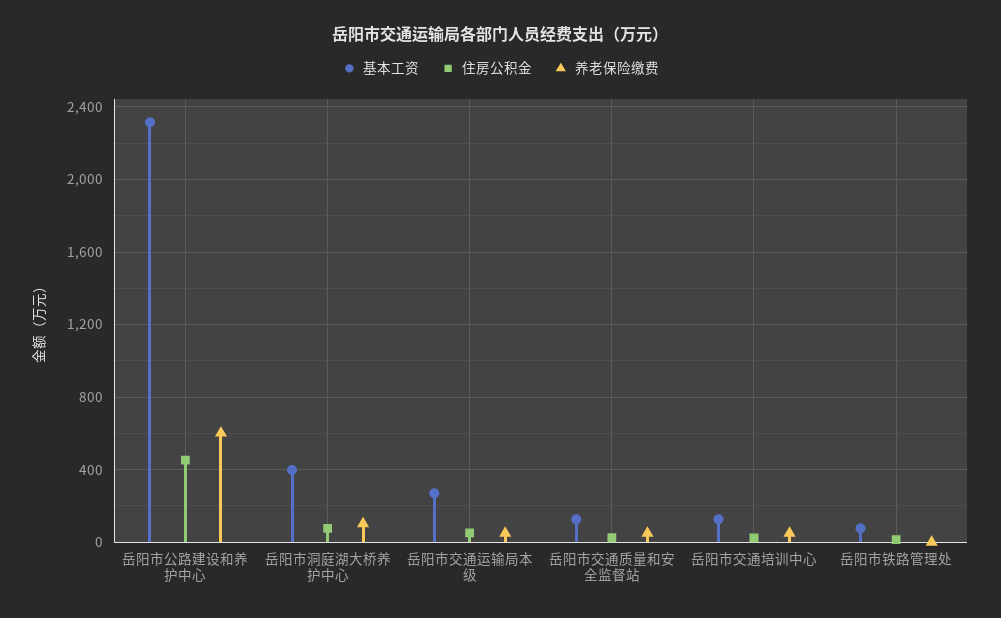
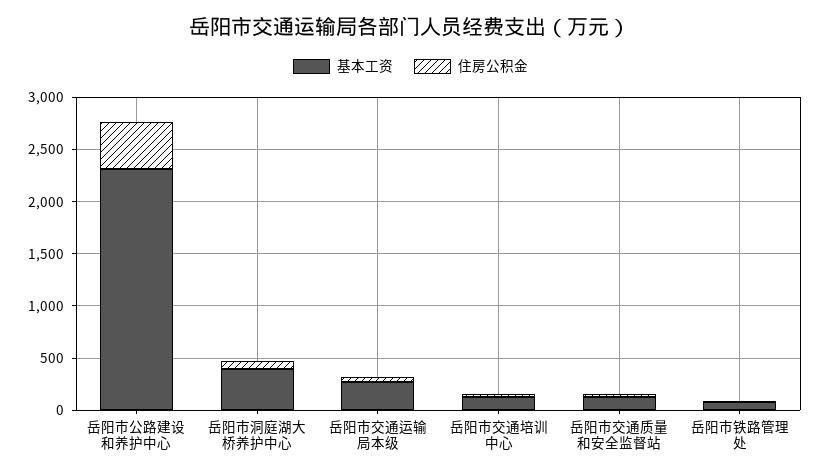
养老保险缴费, 岳阳市公路建设和养护中心: 600 -> none
养老保险缴费, 岳阳市洞庭湖大桥养护中心: 100 -> none
养老保险缴费, 岳阳市交通运输局本级: 50 -> none
养老保险缴费, 岳阳市交通质量和安全监督站: 50 -> none
养老保险缴费, 岳阳市交通培训中心: 50 -> none
养老保险缴费, 岳阳市铁路管理处: 0 -> none

